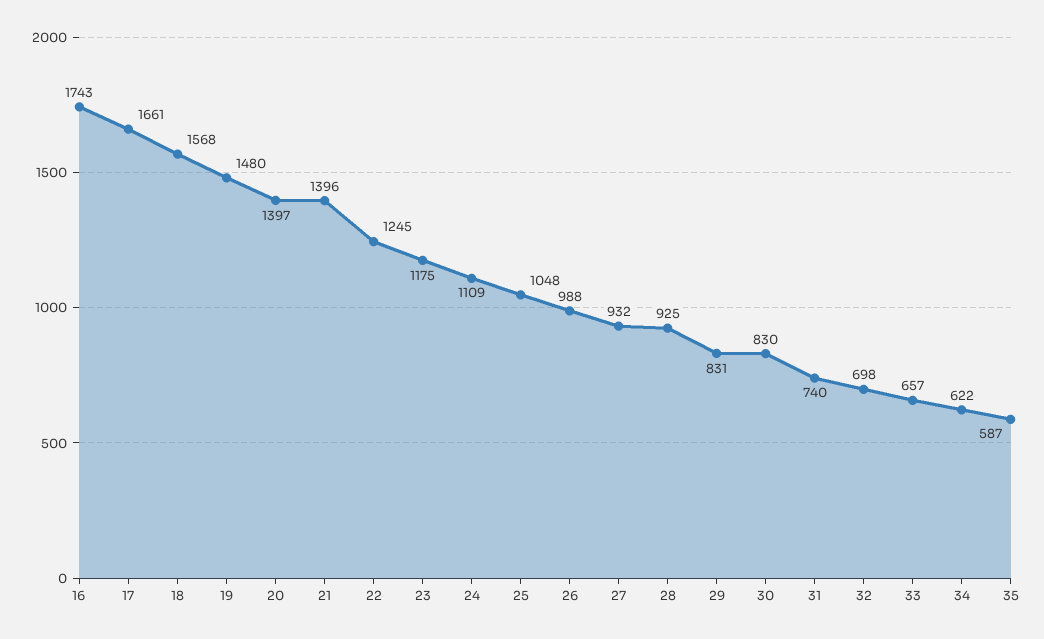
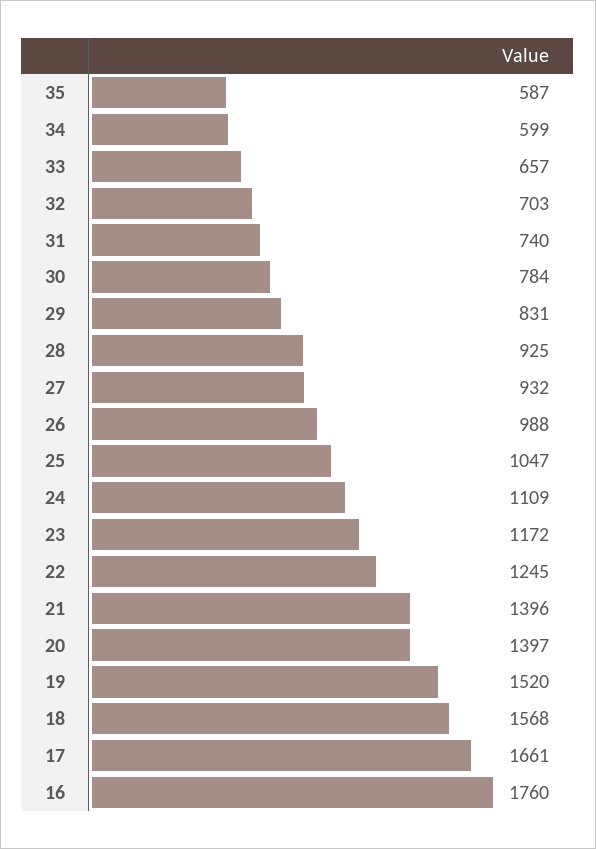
16: 1743 -> 1760
19: 1480 -> 1520
23: 1175 -> 1172
25: 1048 -> 1047
30: 830 -> 784
32: 698 -> 703
34: 622 -> 599

